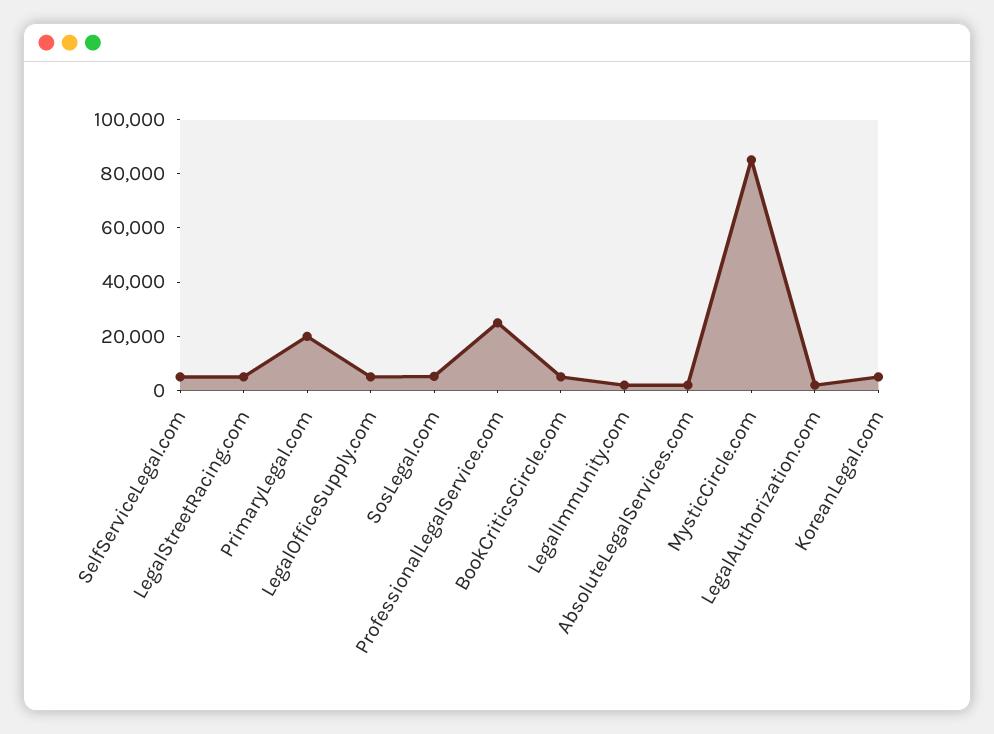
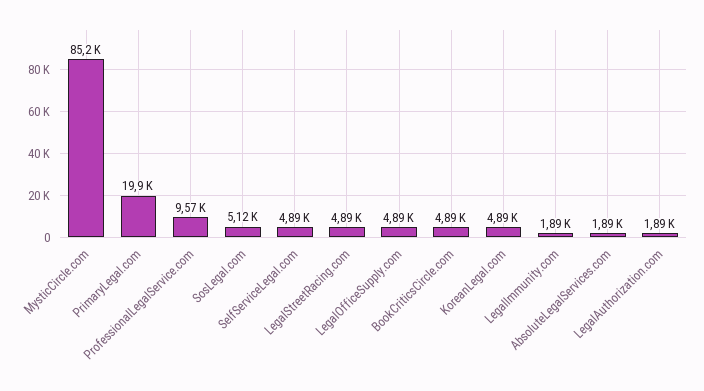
ProfessionalLegalService.com: 25000 -> 9570

